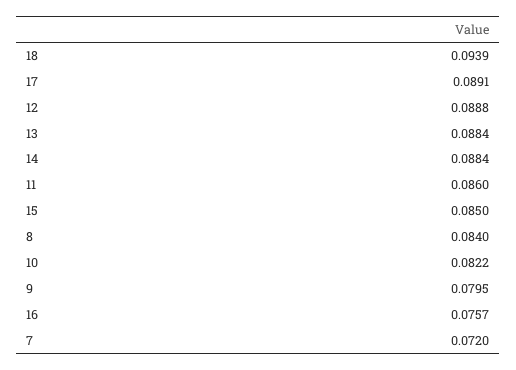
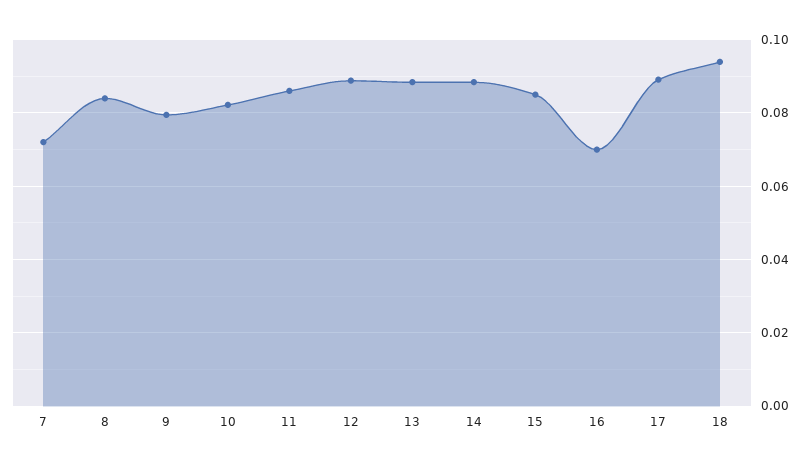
16: 0.0757 -> 0.07

